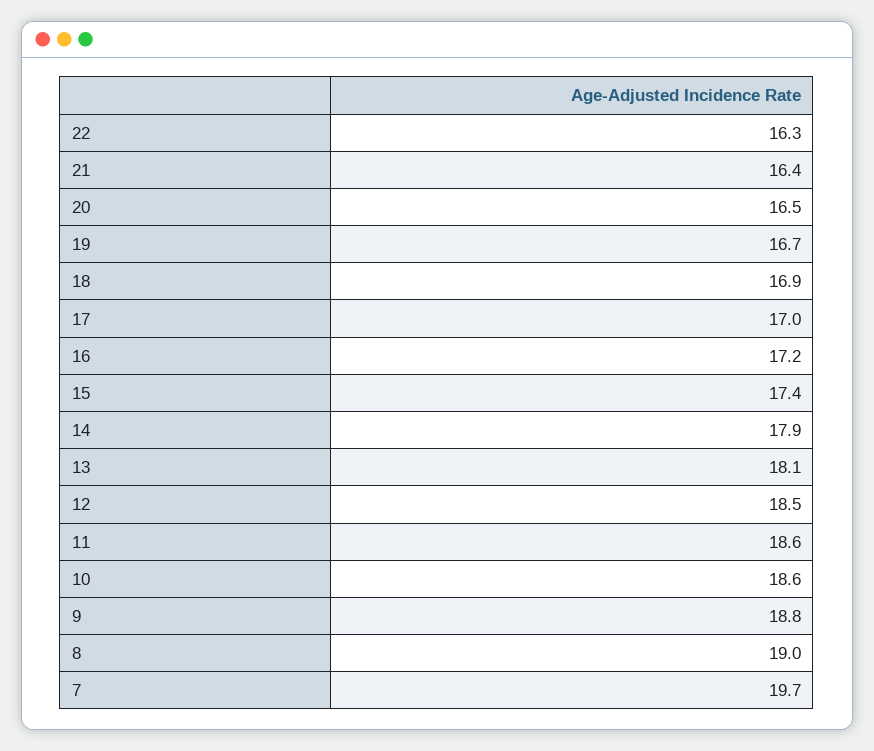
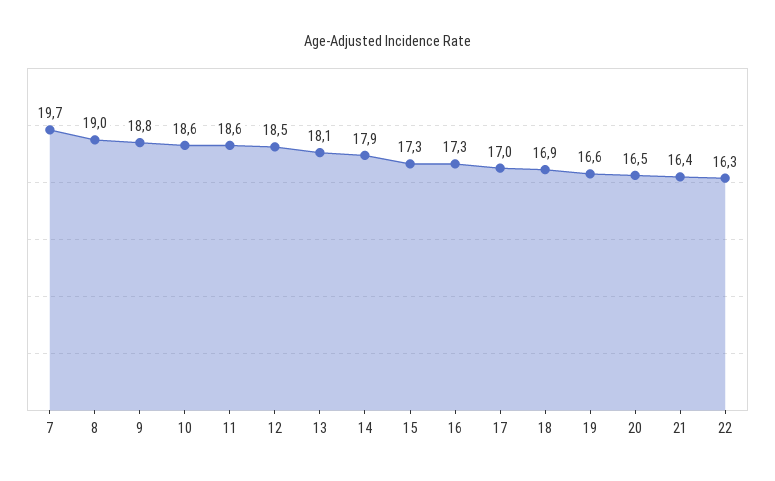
19: 16.7 -> 16.6
16: 17.2 -> 17.3
15: 17.4 -> 17.3

